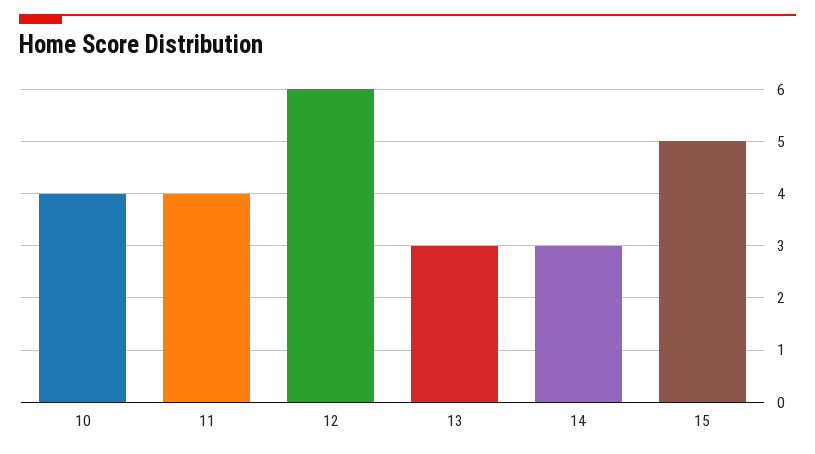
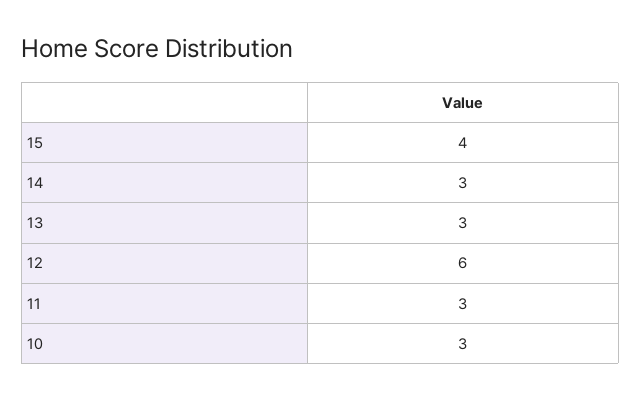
10: 4 -> 3
11: 4 -> 3
15: 5 -> 4

